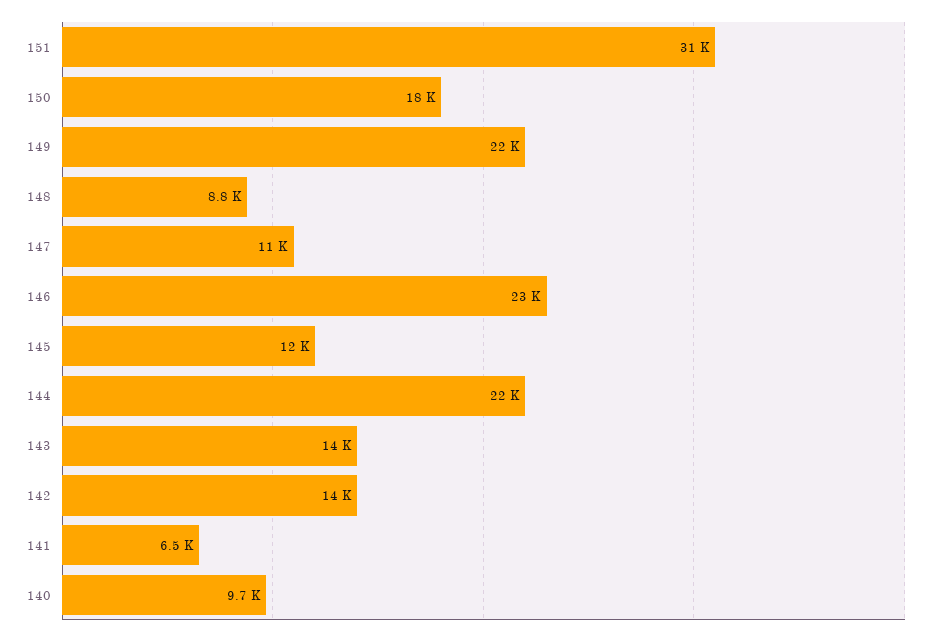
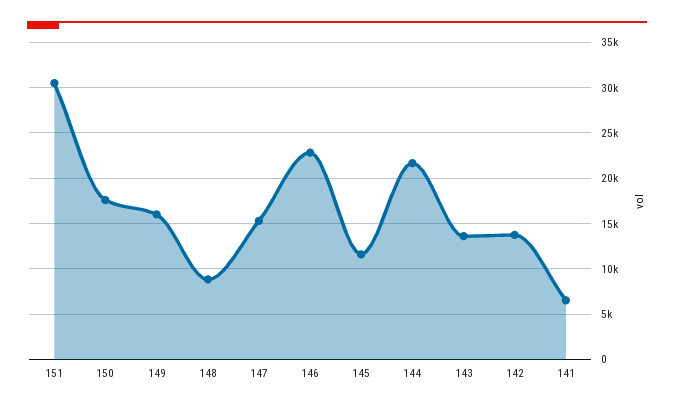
149: 22000 -> 16000
147: 11000 -> 15000
140: 9700 -> none

